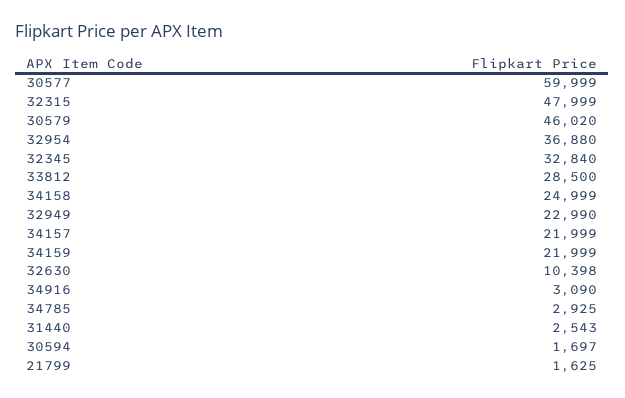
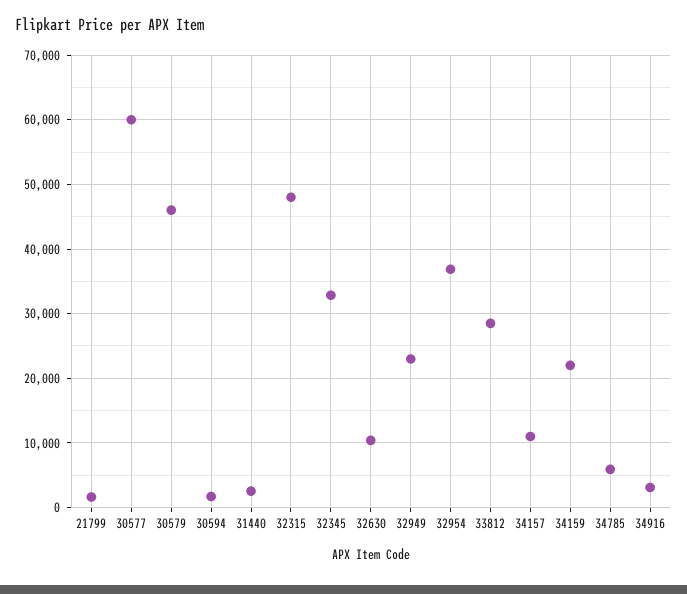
34158: 24999 -> none
34157: 21999 -> 11000
34785: 2925 -> 6000

